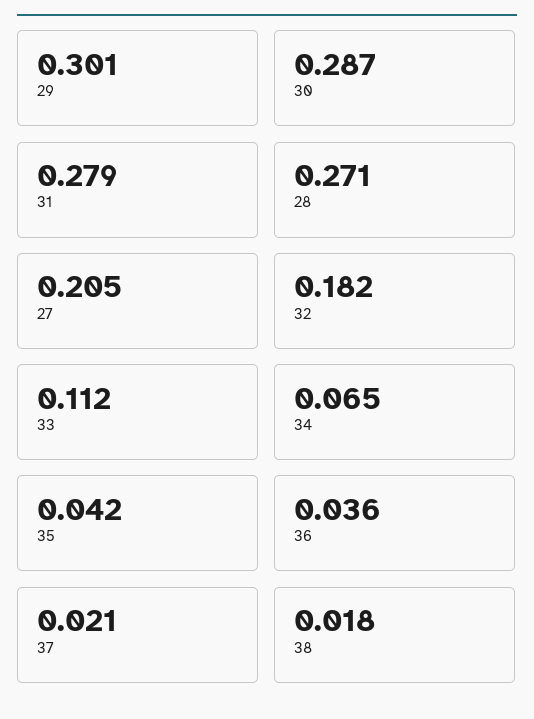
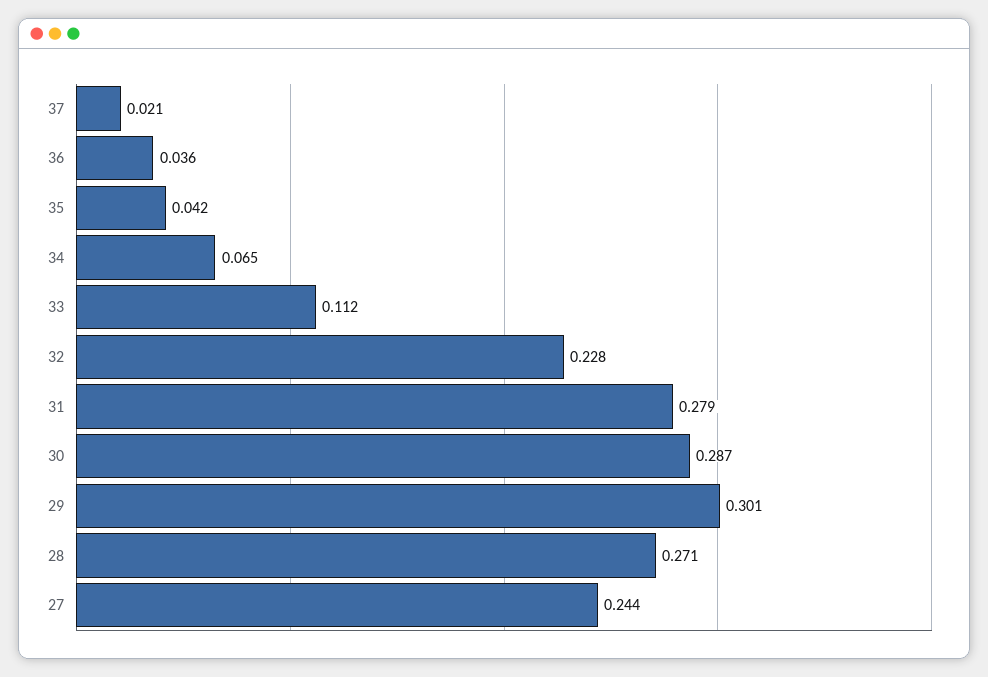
27: 0.205 -> 0.244
32: 0.182 -> 0.228
38: 0.018 -> none

